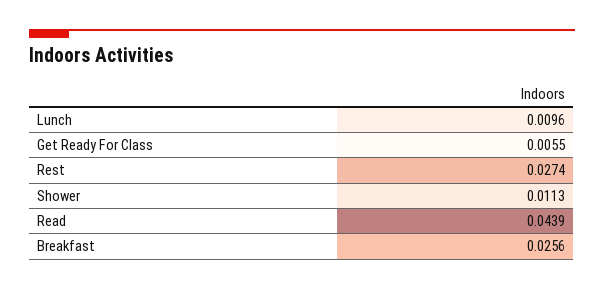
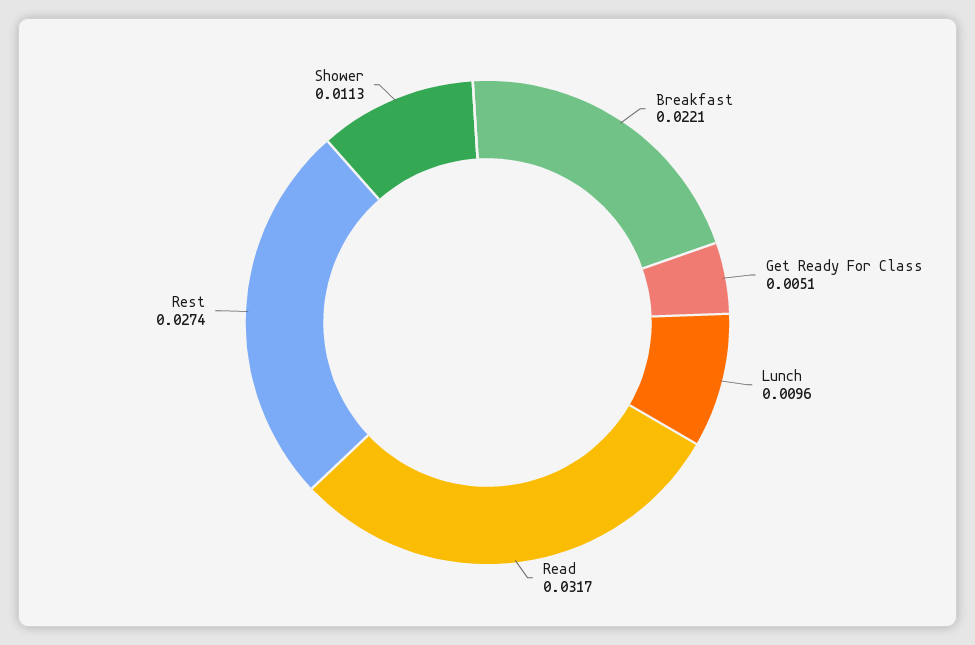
Get Ready For Class: 0.0055 -> 0.0051
Read: 0.0439 -> 0.0317
Breakfast: 0.0256 -> 0.0221

